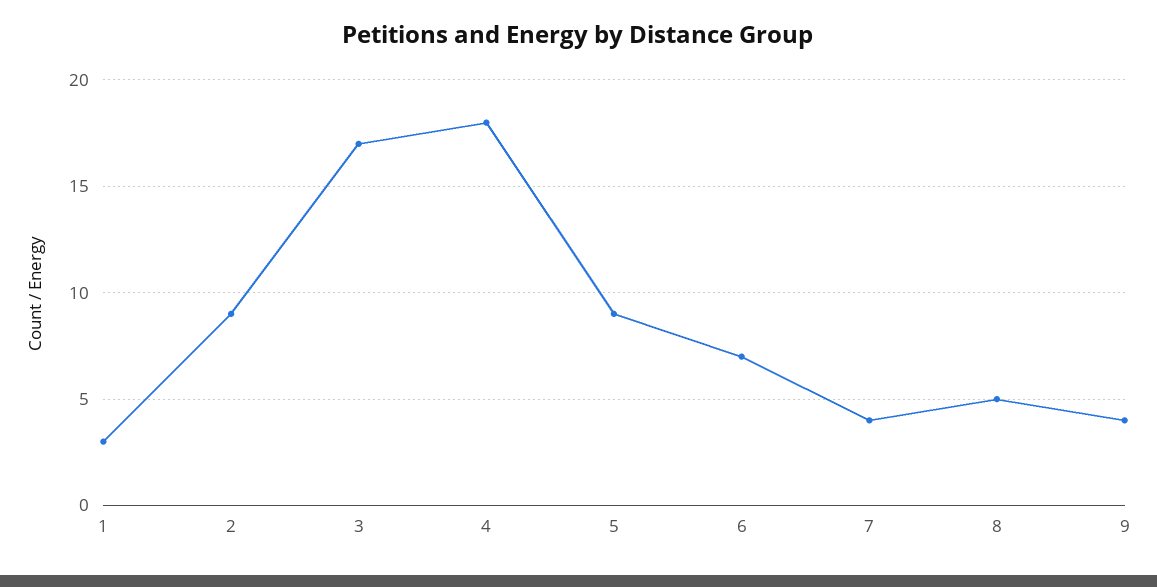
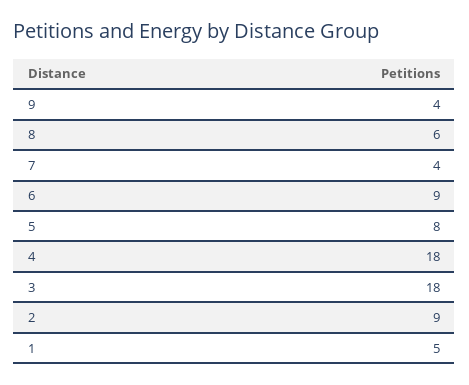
1: 3 -> 5
3: 17 -> 18
5: 9 -> 8
6: 7 -> 9
8: 5 -> 6

